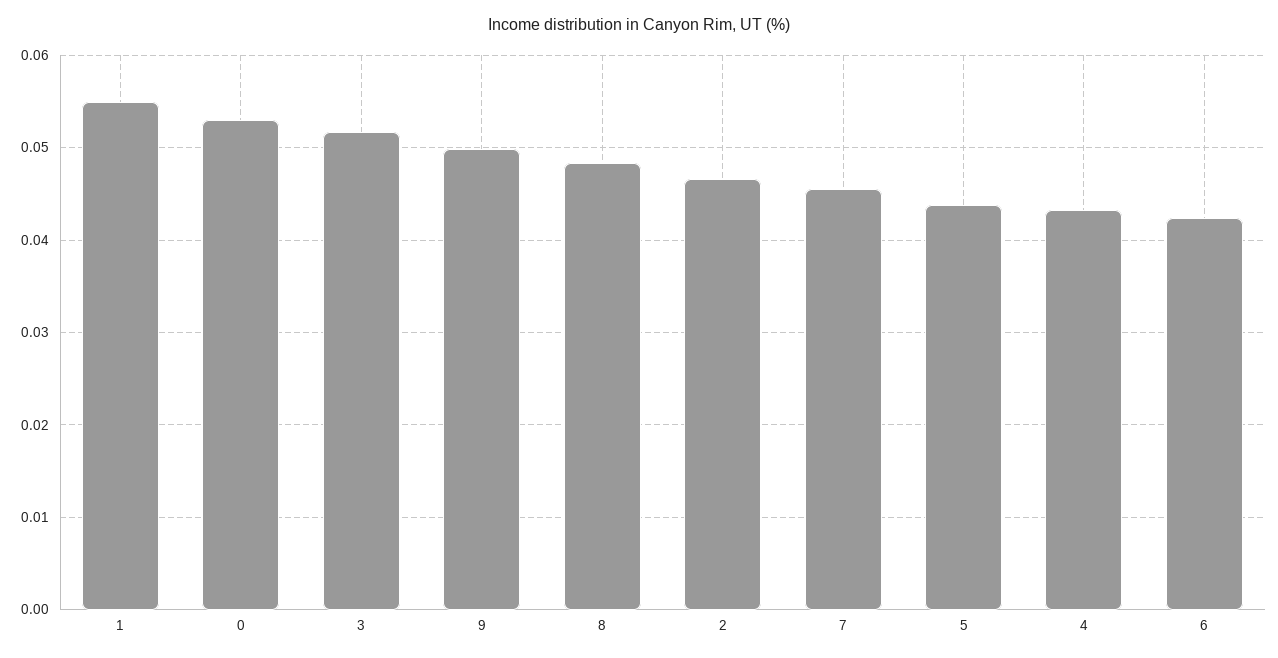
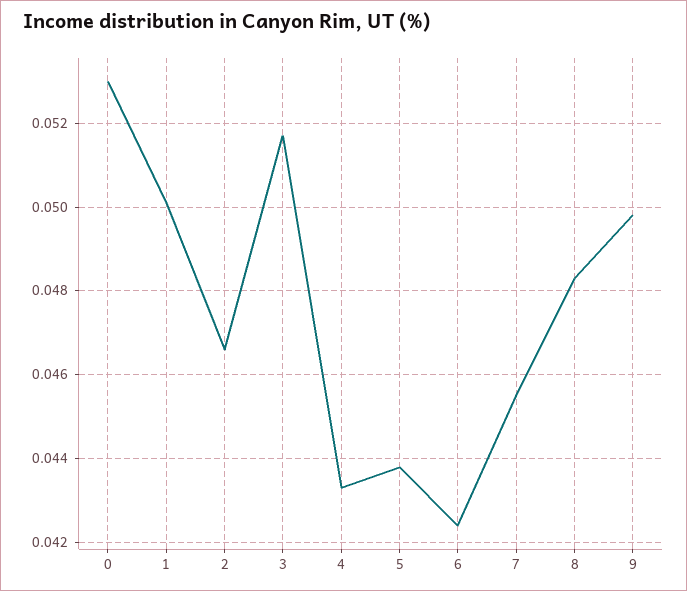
1: 0.055 -> 0.05

